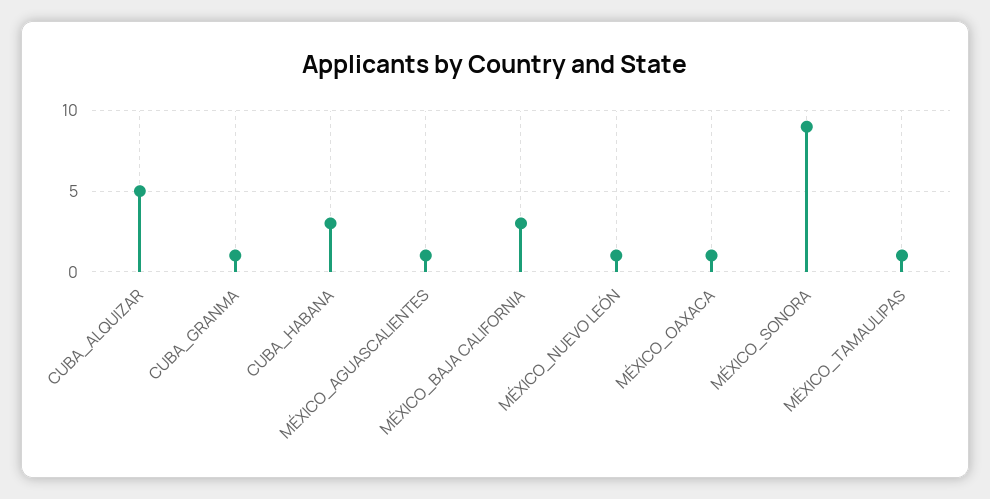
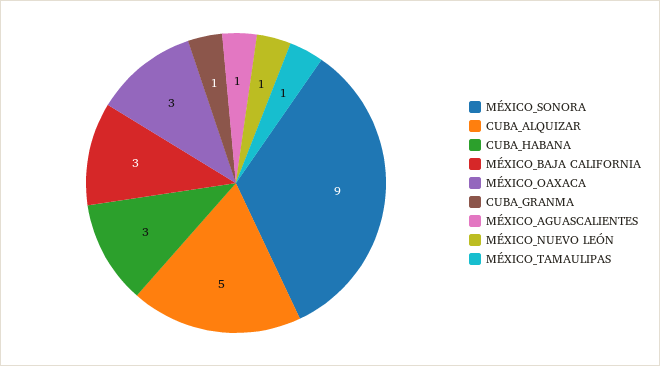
MÉXICO_OAXACA: 1 -> 3

